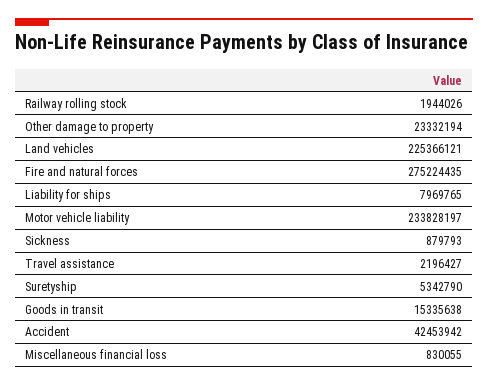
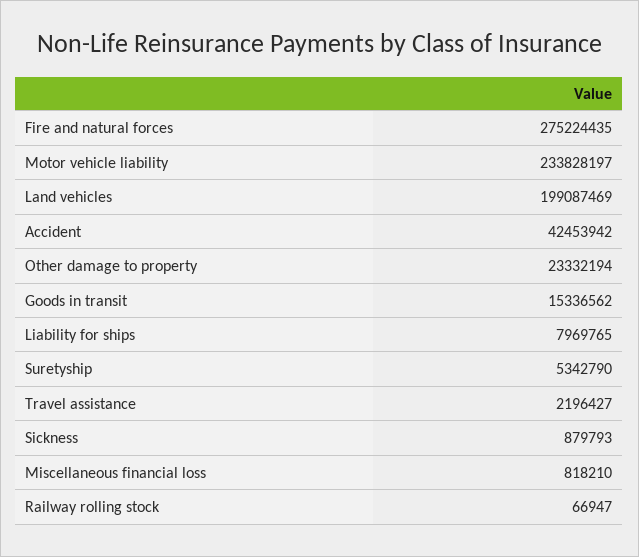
Railway rolling stock: 1944026 -> 66947
Land vehicles: 225366121 -> 199087469
Goods in transit: 15335638 -> 15336562
Miscellaneous financial loss: 830055 -> 818210

